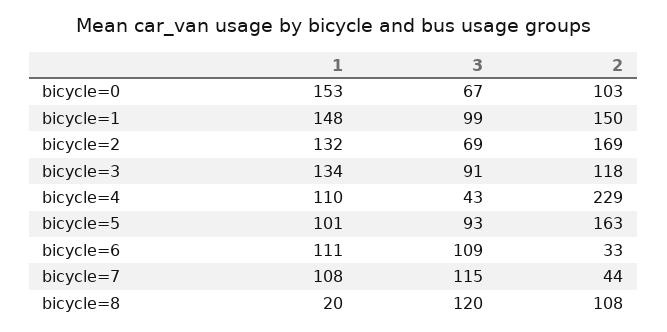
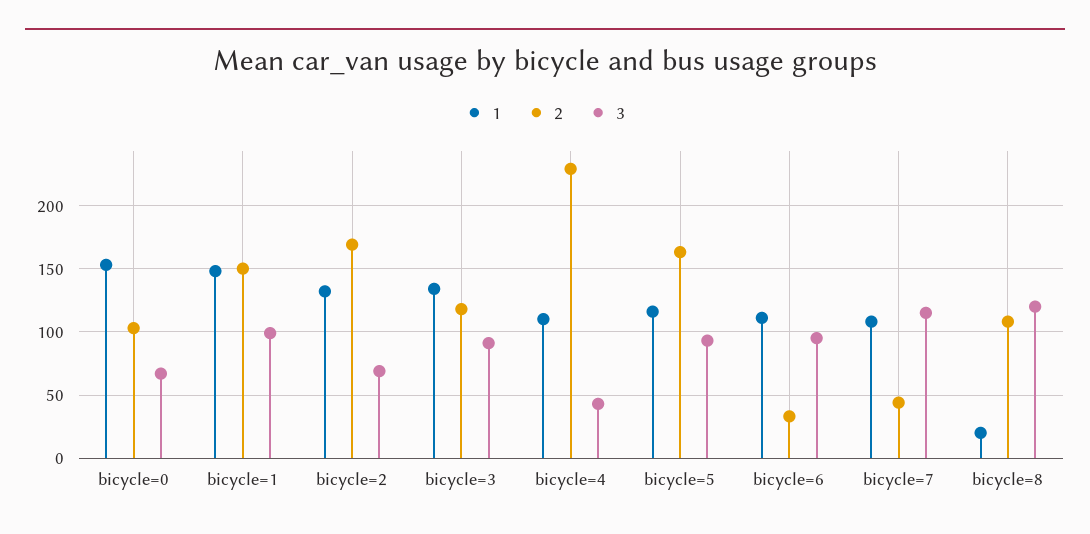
1, bicycle=5: 101 -> 115
3, bicycle=6: 109 -> 95

